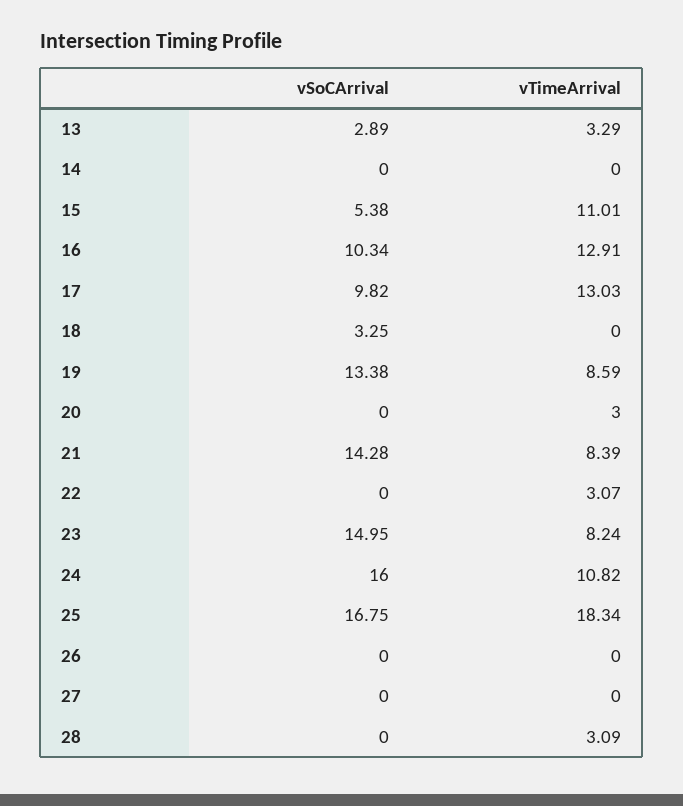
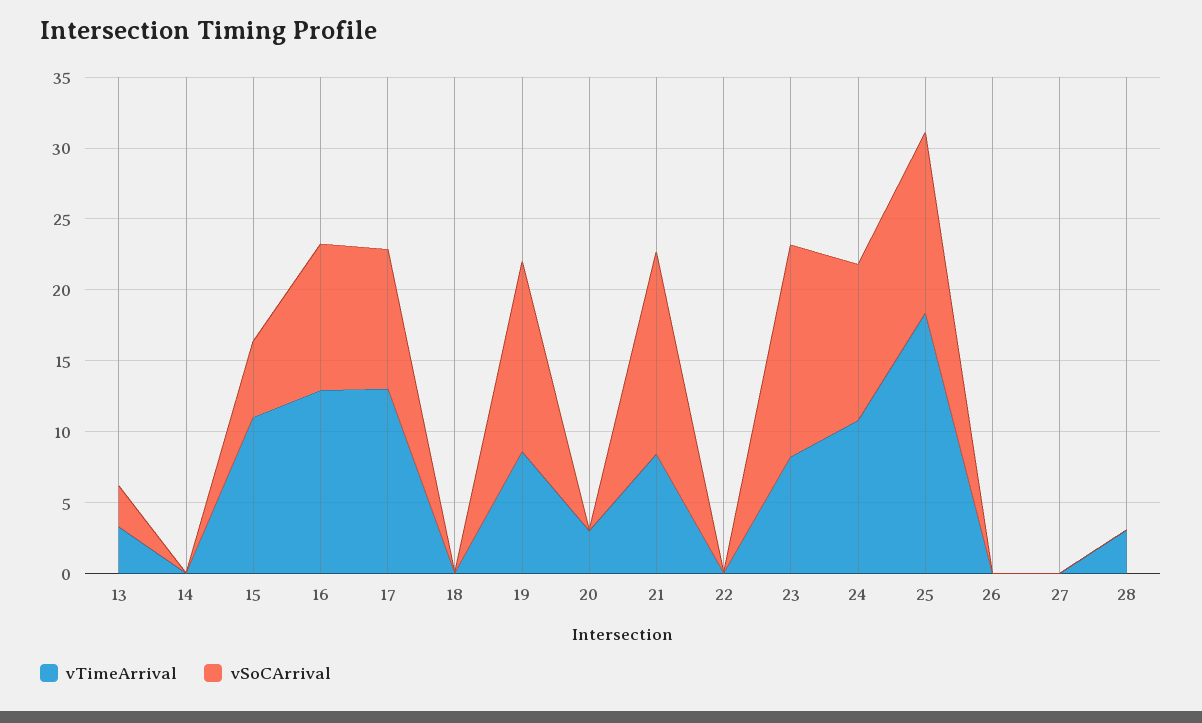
vSoCArrival, 18: 3.25 -> 0
vTimeArrival, 22: 3.07 -> 0
vSoCArrival, 24: 16 -> 11
vSoCArrival, 25: 16.75 -> 13

